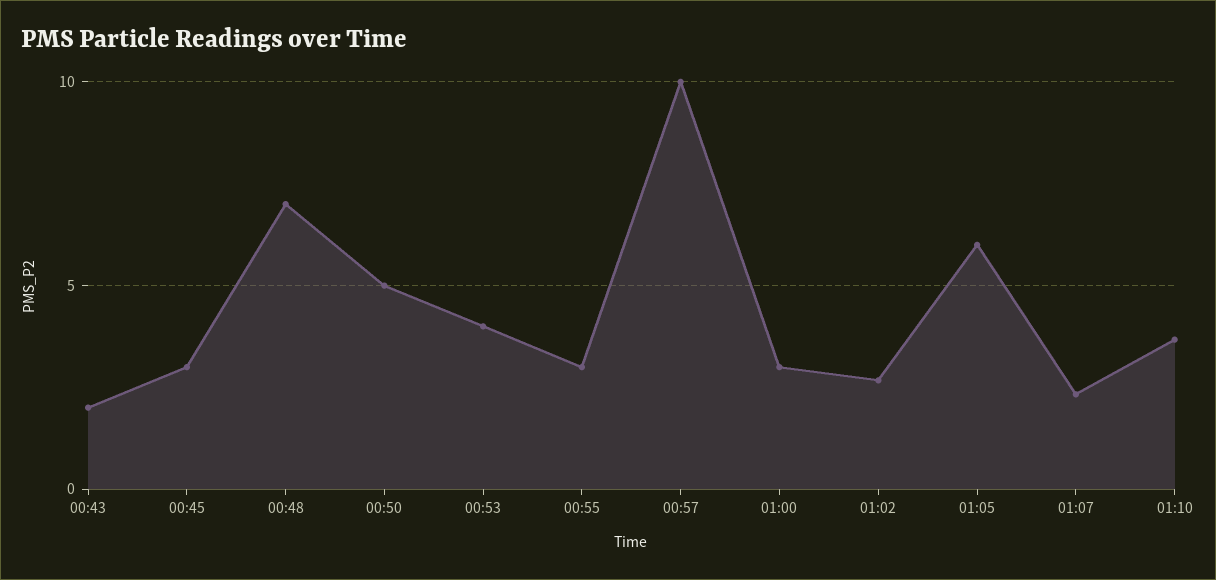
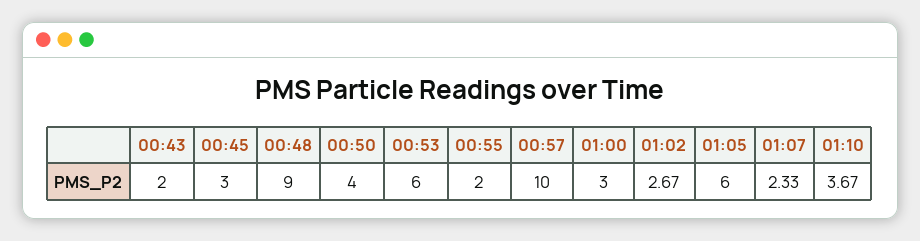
00:48: 7 -> 9
00:50: 5 -> 4
00:53: 4 -> 6
00:55: 3 -> 2

